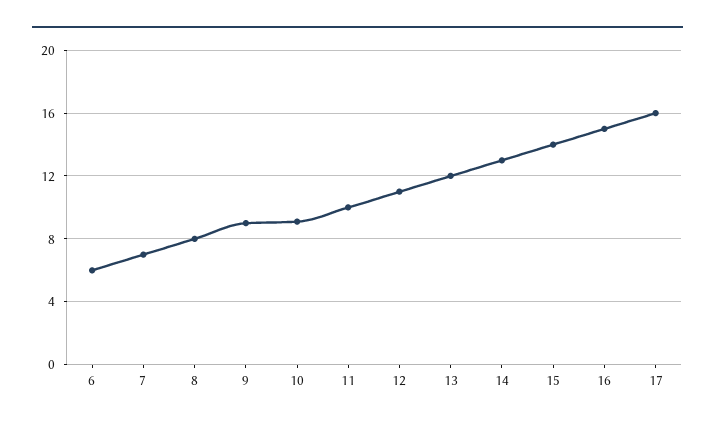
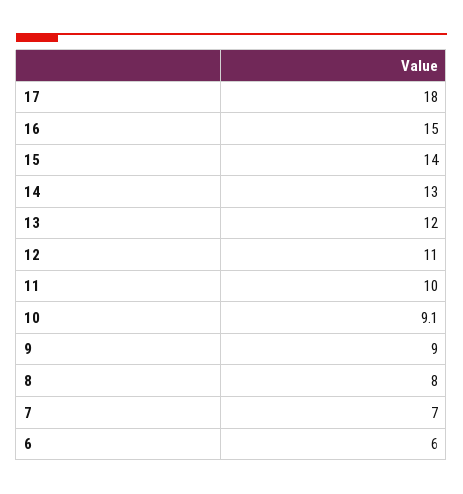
17: 16 -> 18

